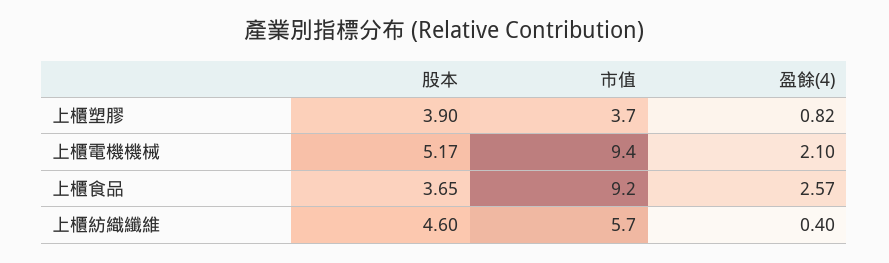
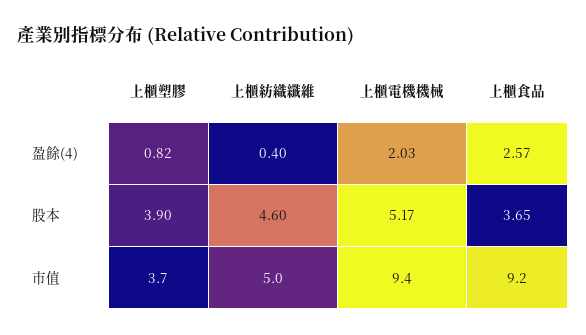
盈餘(4), 上櫃電機機械: 2.1 -> 2.03
市值, 上櫃紡織纖維: 5.7 -> 5

